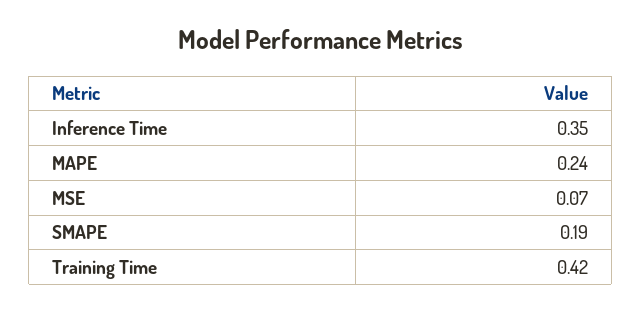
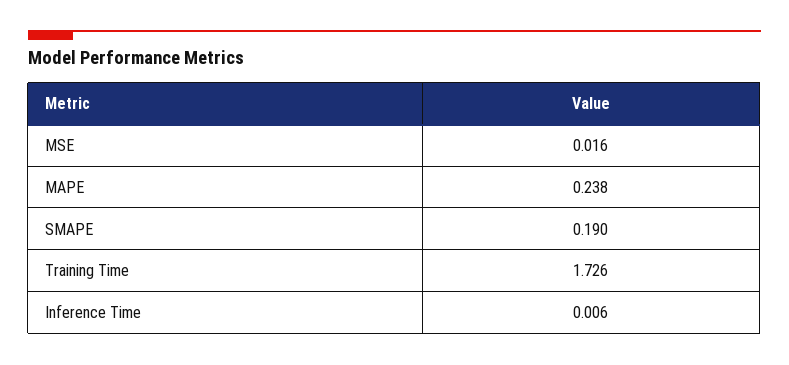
Inference Time: 0.35 -> 0.006
MSE: 0.07 -> 0.016
Training Time: 0.42 -> 1.726

